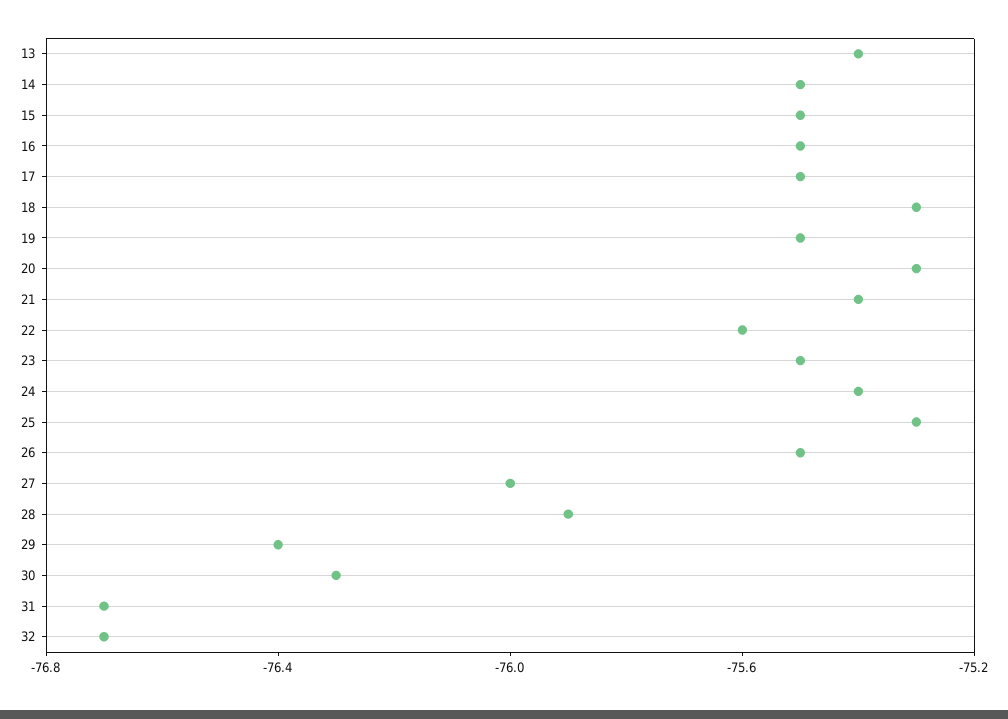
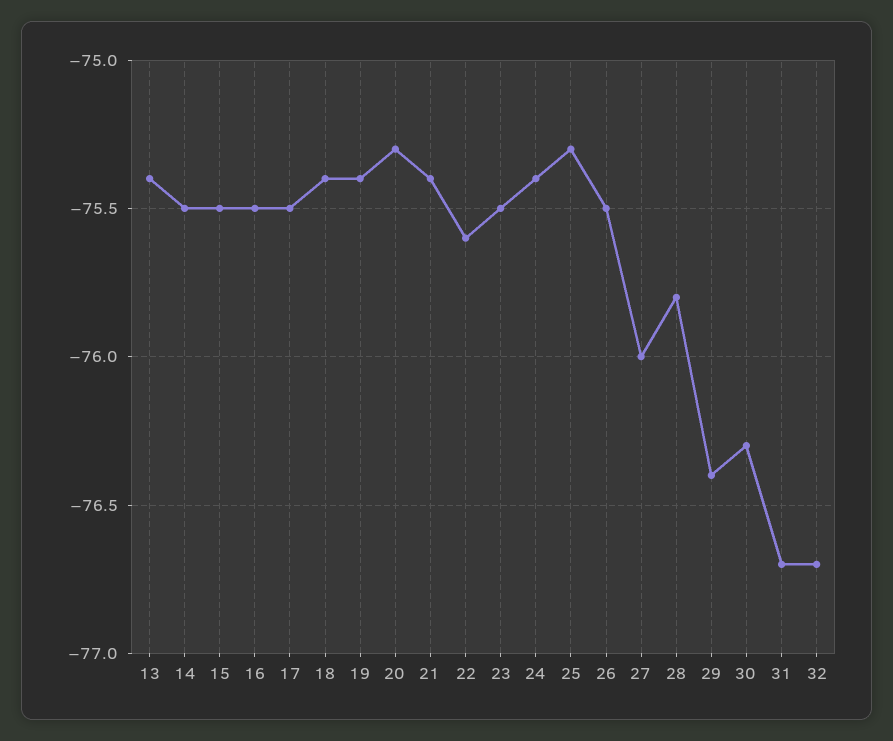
18: -75.3 -> -75.4
19: -75.5 -> -75.4
28: -75.9 -> -75.8

